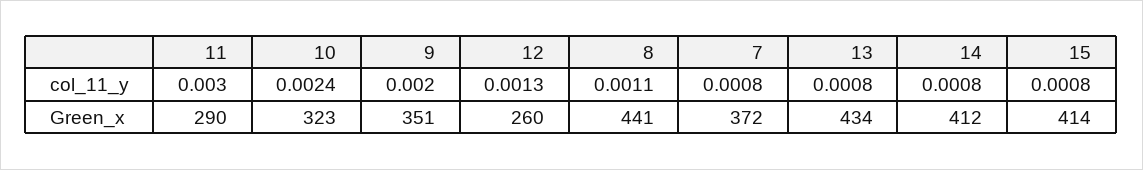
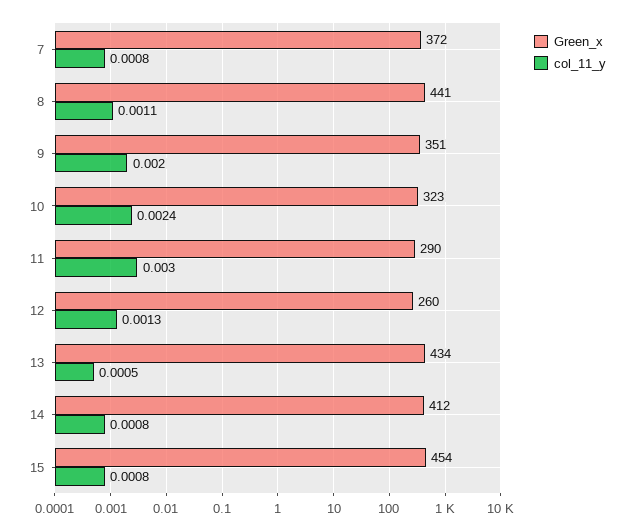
col_11_y, 13: 0.0008 -> 0.0005
Green_x, 15: 414 -> 454

